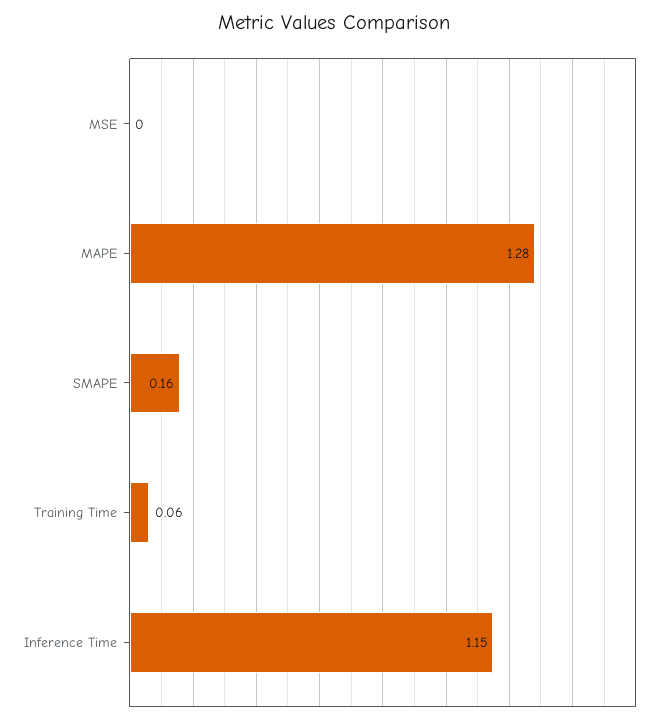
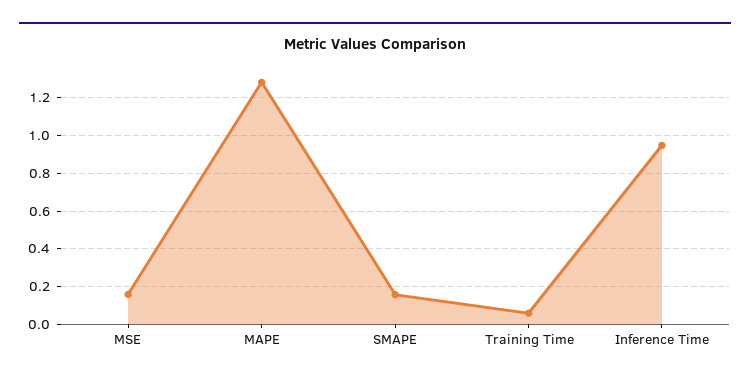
MSE: 0 -> 0.15
Inference Time: 1.15 -> 0.95

